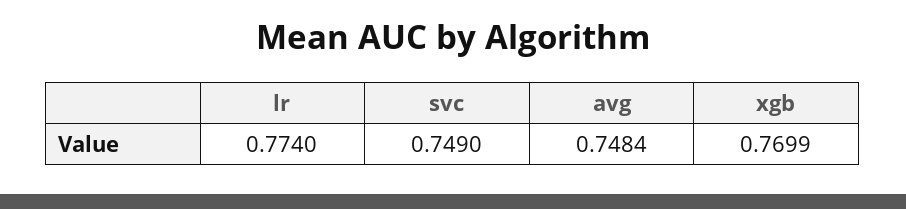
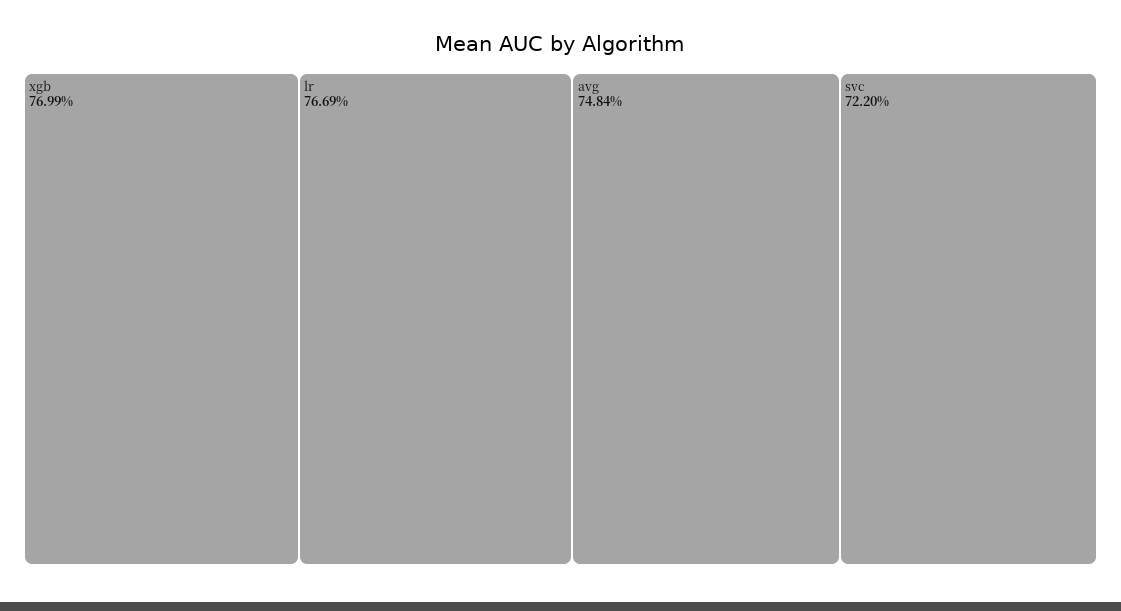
lr: 0.774 -> 0.7669
svc: 0.749 -> 0.722

